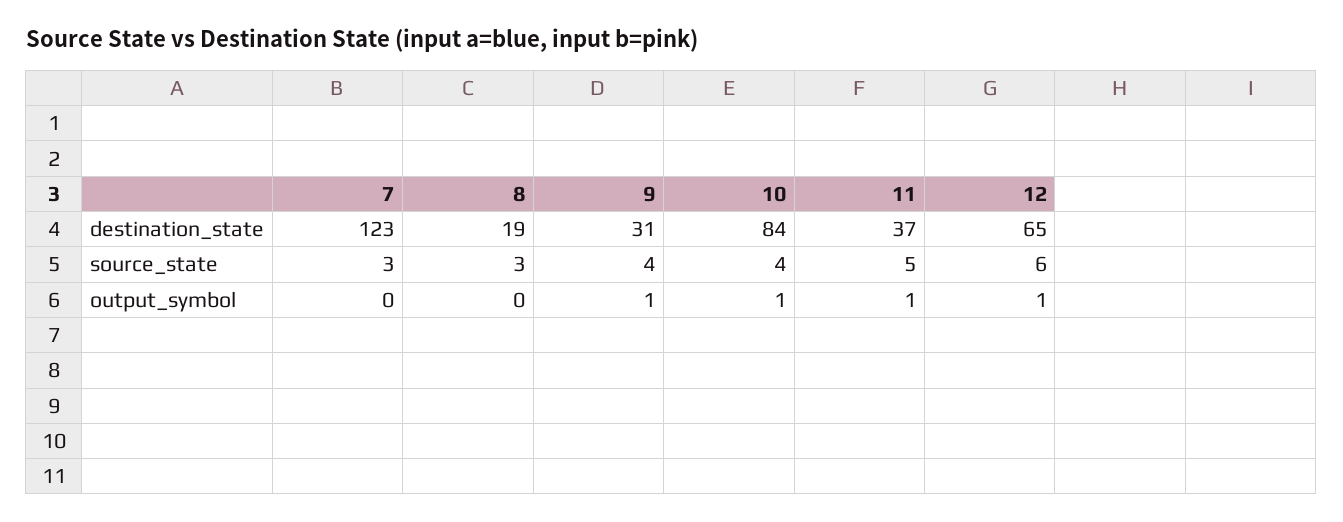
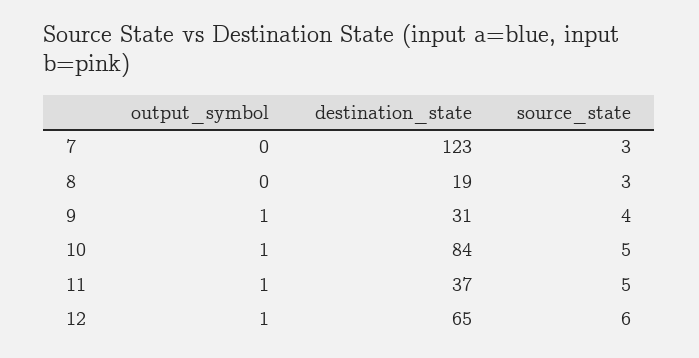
10, source_state: 4 -> 5

